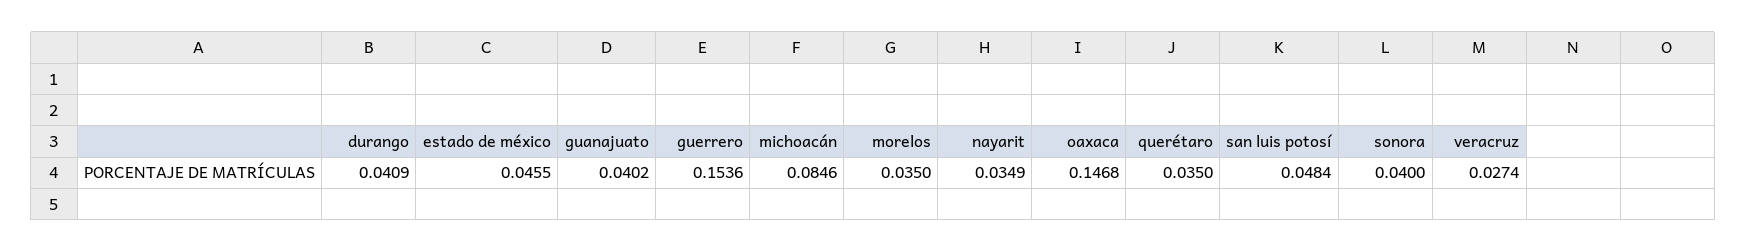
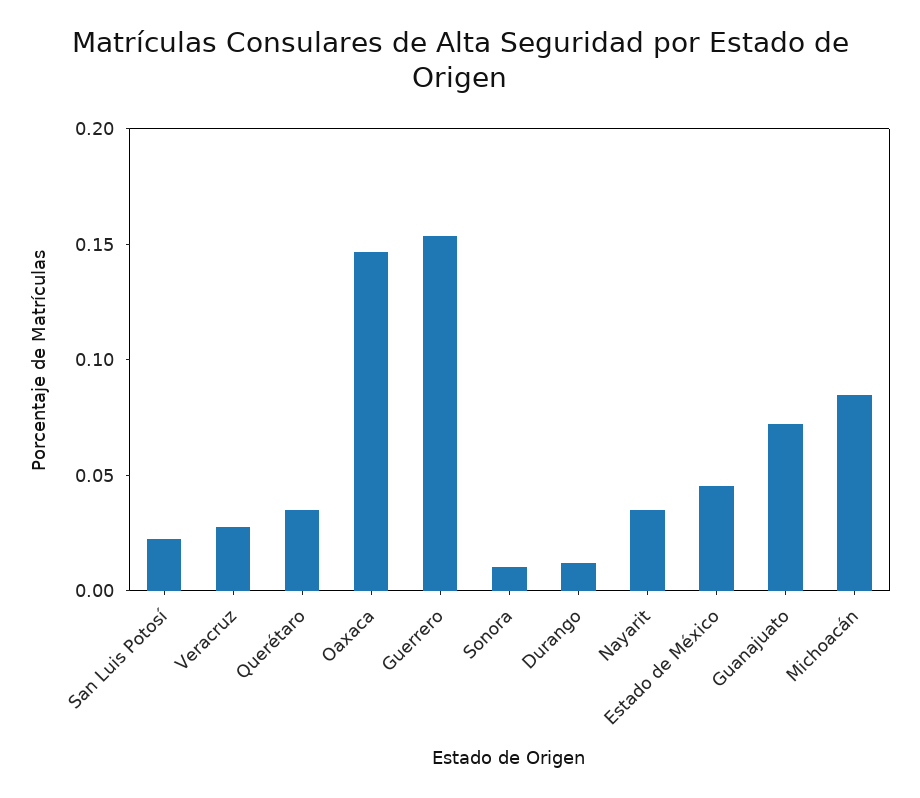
durango: 0.0409 -> 0.01
guanajuato: 0.0402 -> 0.07
morelos: 0.035 -> none
san luis potosí: 0.0484 -> 0.02
sonora: 0.04 -> 0.01

